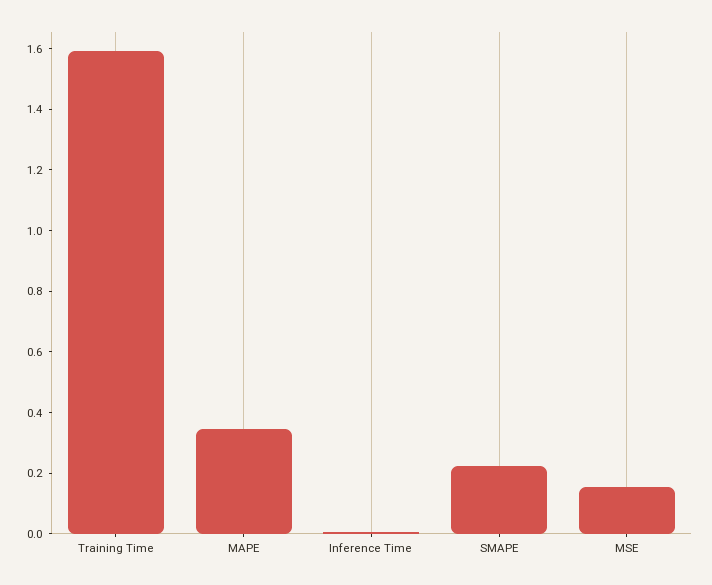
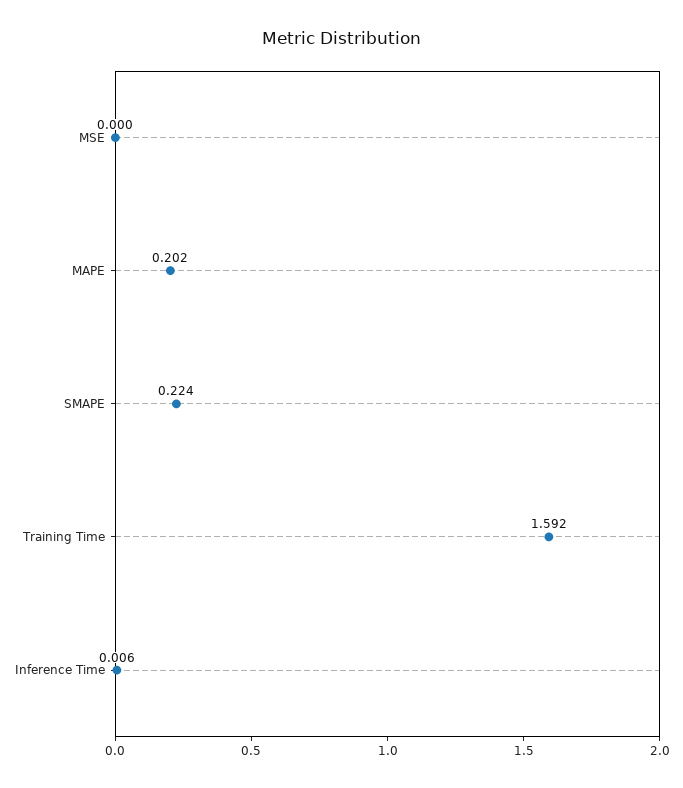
MAPE: 0.35 -> 0.202
MSE: 0.15 -> 0

